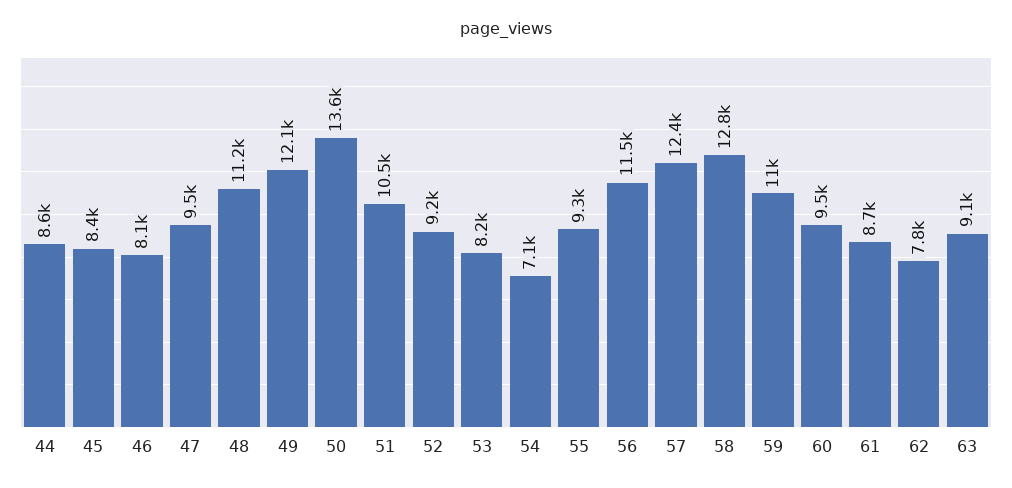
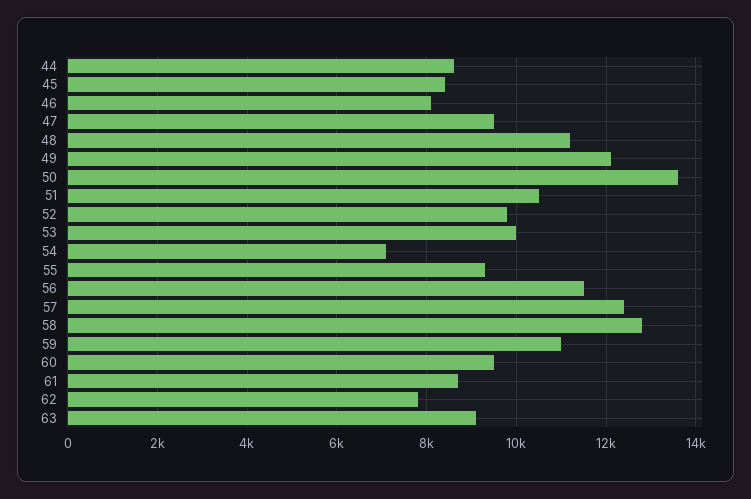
52: 9200 -> 9800
53: 8200 -> 10000

